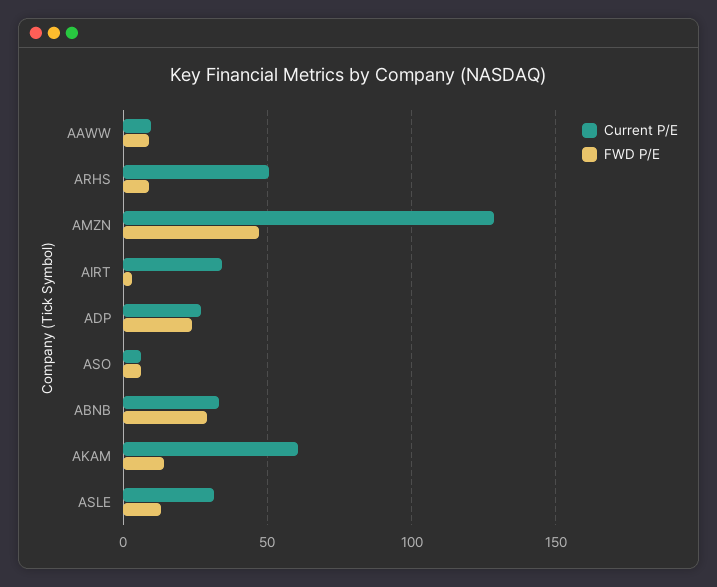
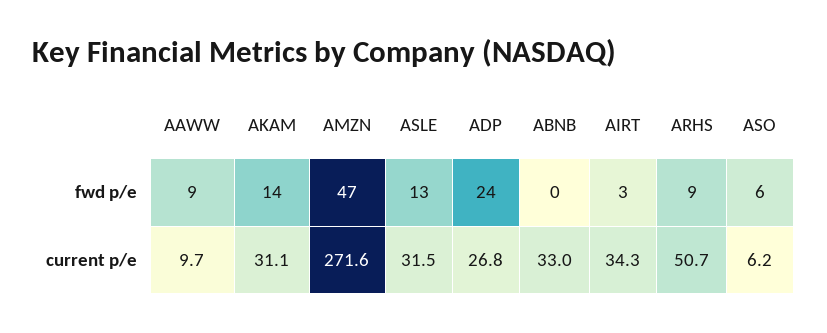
Current P/E, AMZN: 130 -> 271.6
FWD P/E, ABNB: 30 -> 0
Current P/E, AKAM: 60 -> 31.1

